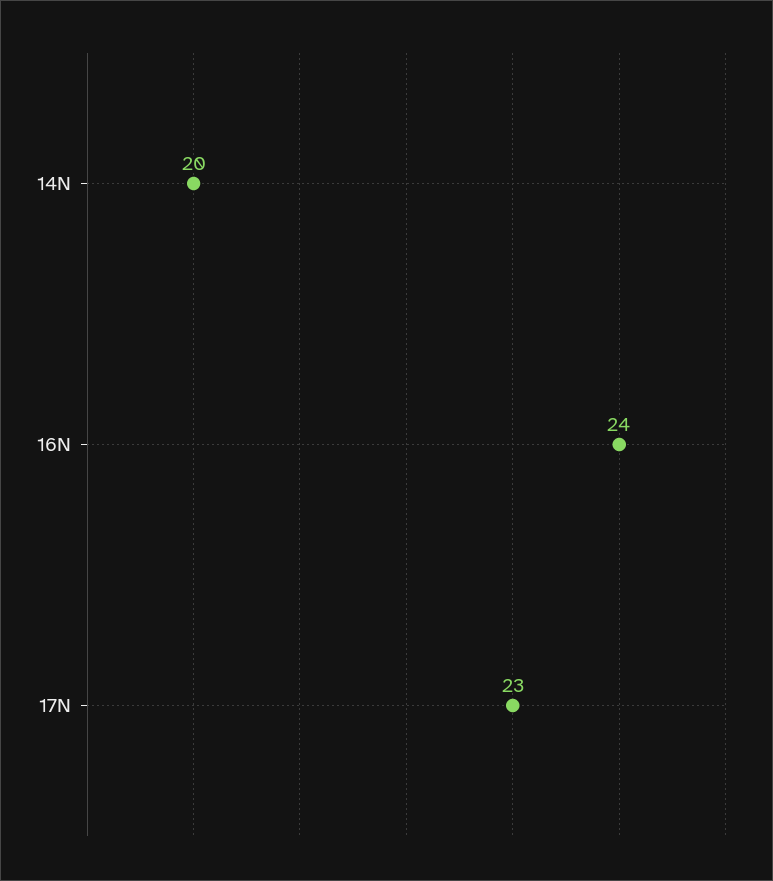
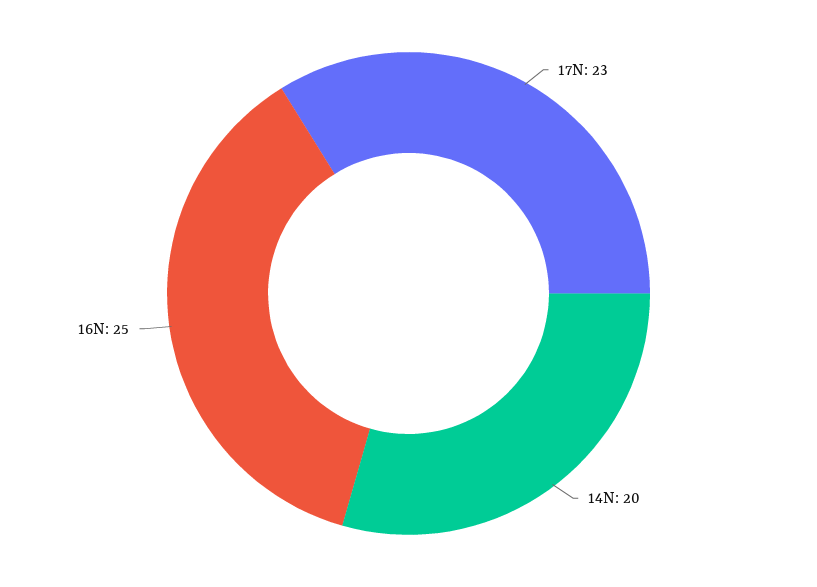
16N: 24 -> 25

